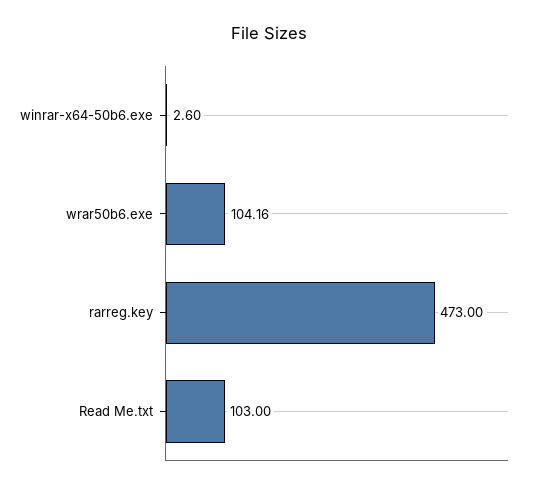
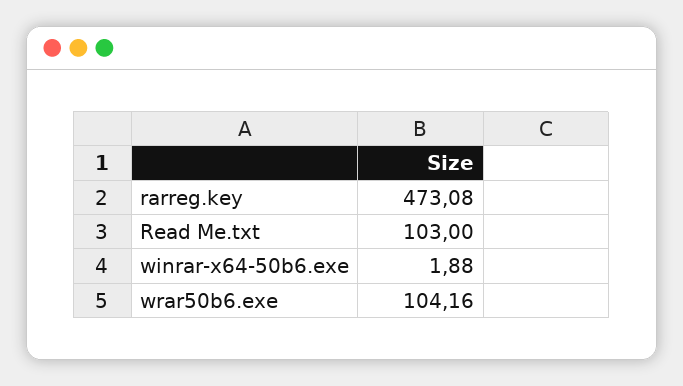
winrar-x64-50b6.exe: 2.6 -> 1.88
rarreg.key: 473 -> 473.08

